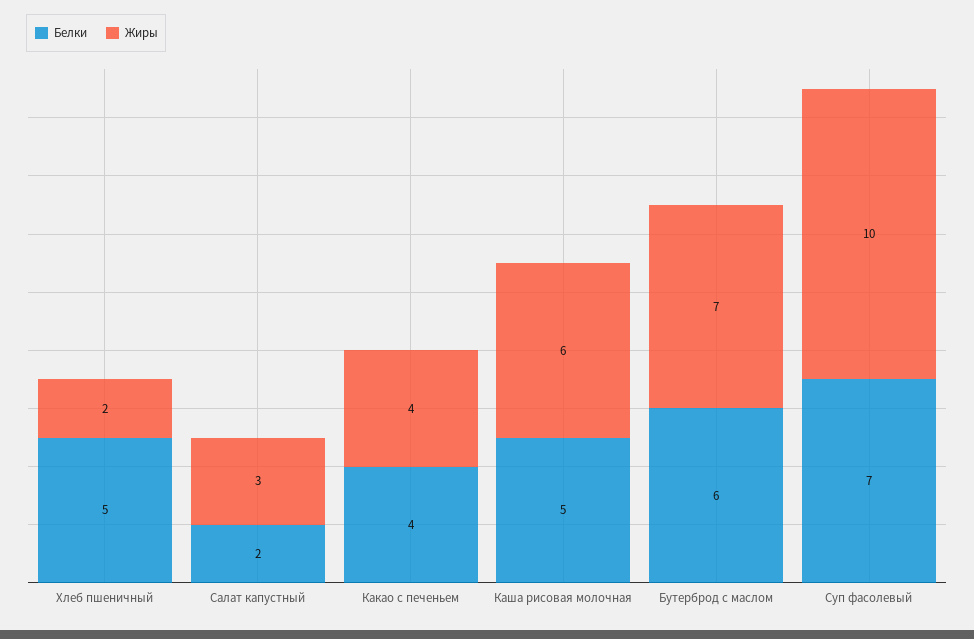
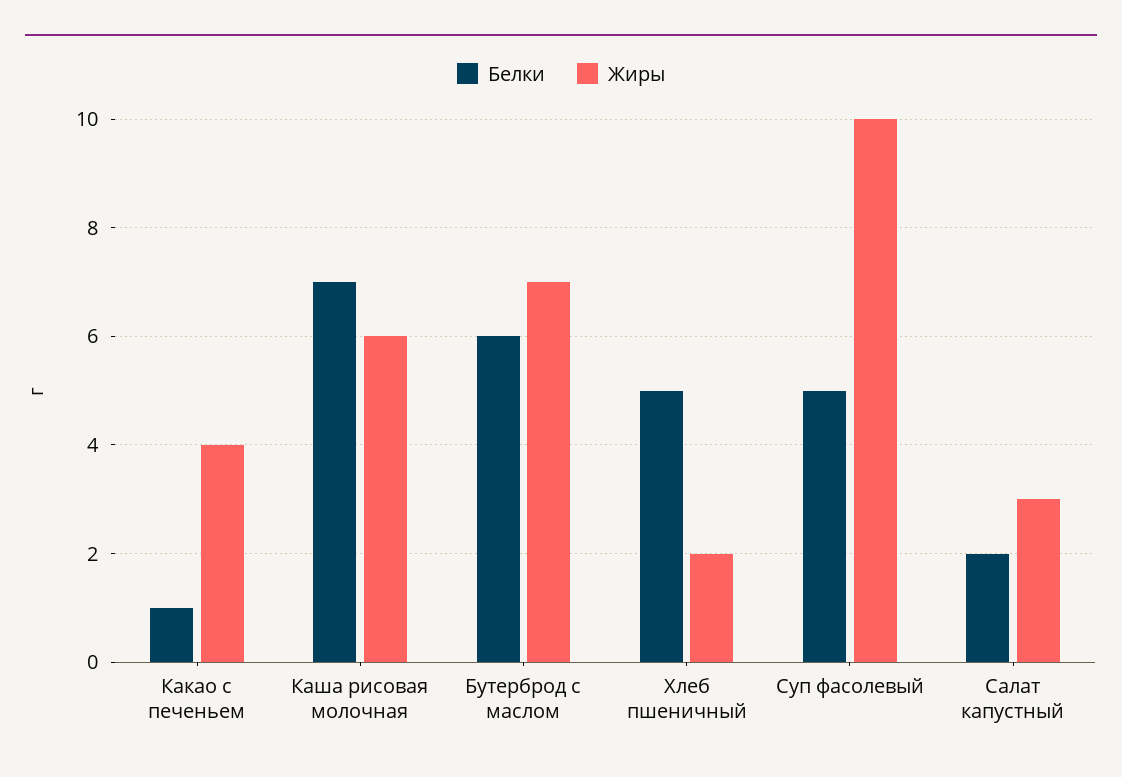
Белки, Какао с печеньем: 4 -> 1
Белки, Каша рисовая молочная: 5 -> 7
Белки, Суп фасолевый: 7 -> 5

